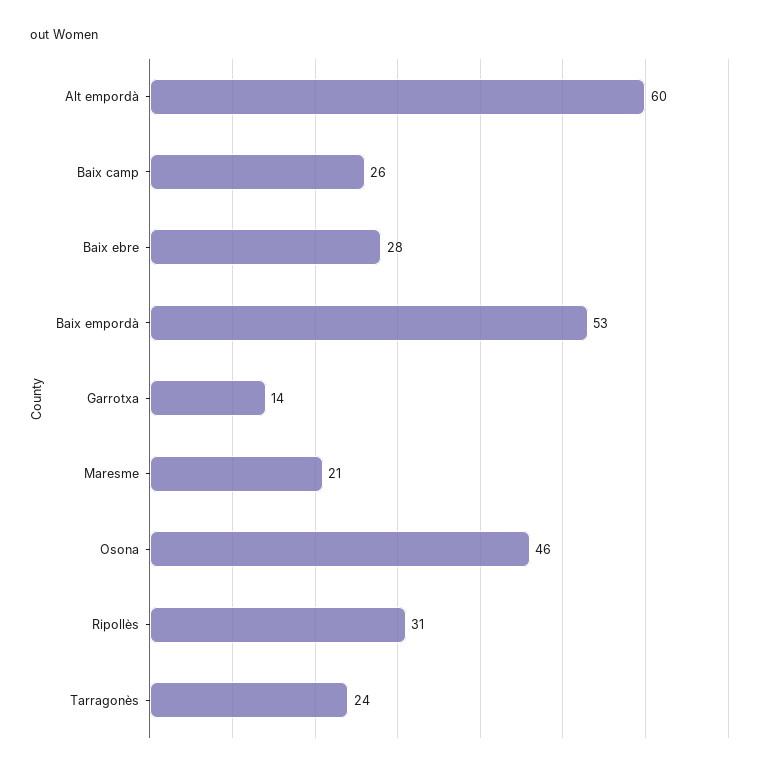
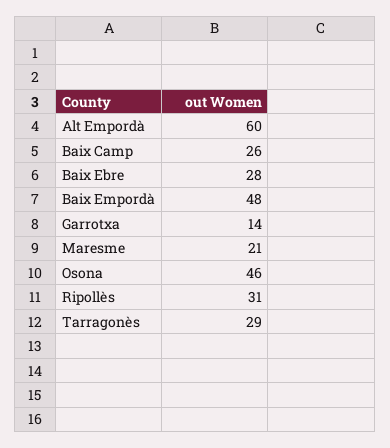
Baix empordà: 53 -> 48
Tarragonès: 24 -> 29

